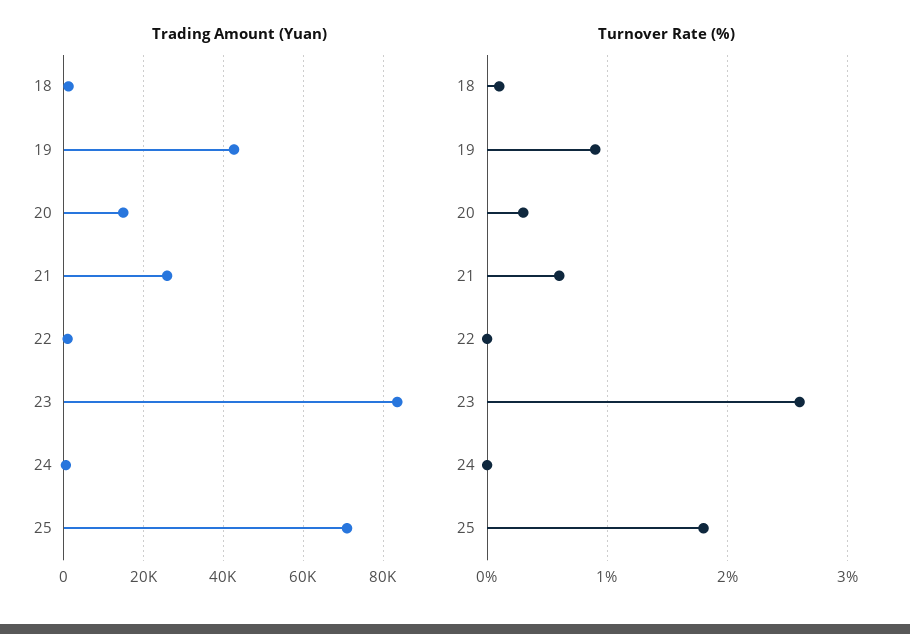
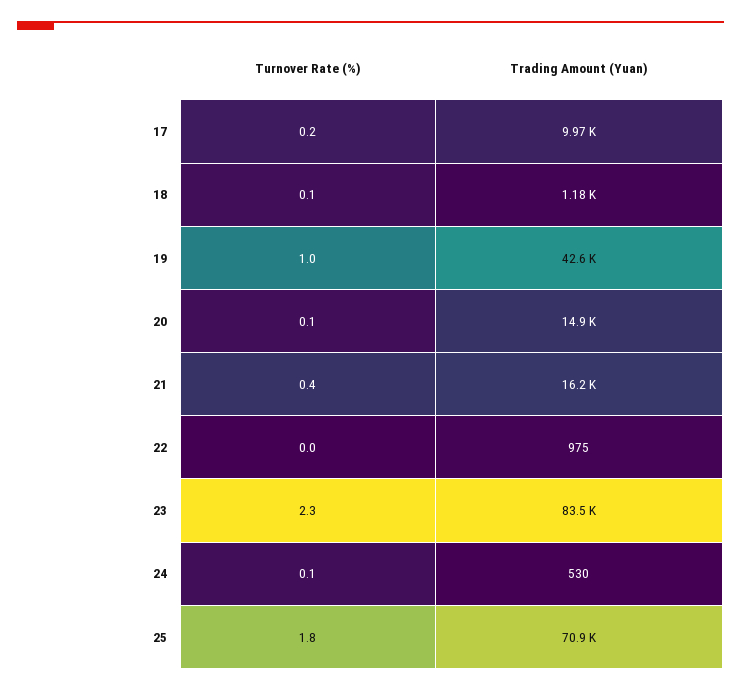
Trading Amount (Yuan), 21: 26000 -> 16200
Turnover Rate (%), 19: 0.9 -> 1
Turnover Rate (%), 20: 0.3 -> 0.1
Turnover Rate (%), 21: 0.6 -> 0.4
Turnover Rate (%), 23: 2.6 -> 2.3
Turnover Rate (%), 24: 0 -> 0.1
Turnover Rate (%), 17: none -> 0.2
Trading Amount (Yuan), 17: none -> 9970

